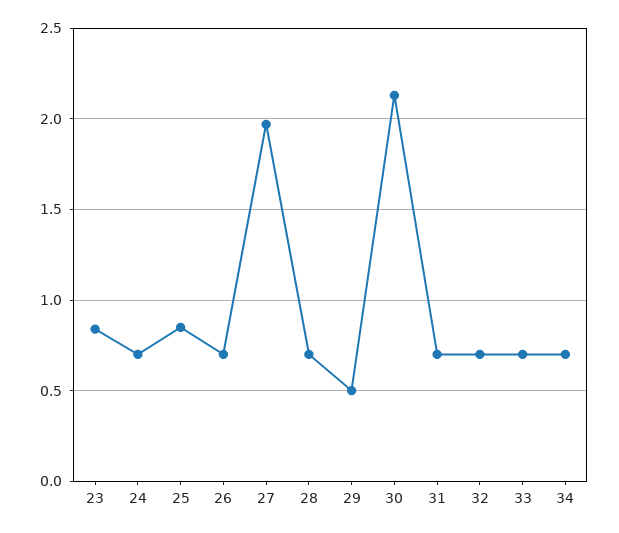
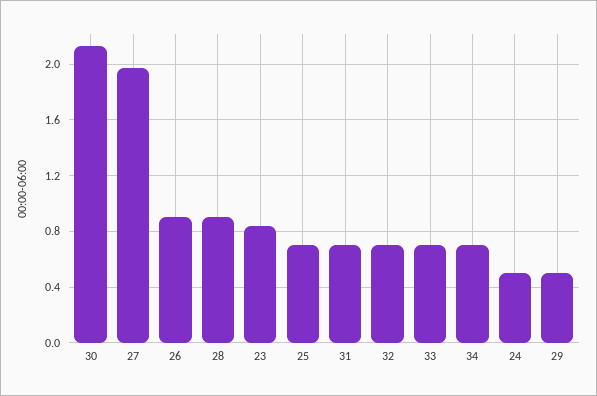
24: 0.7 -> 0.5
25: 0.85 -> 0.7
26: 0.7 -> 0.9
28: 0.7 -> 0.9

